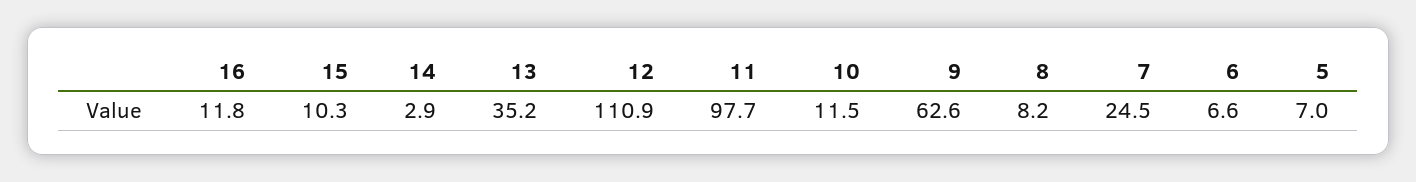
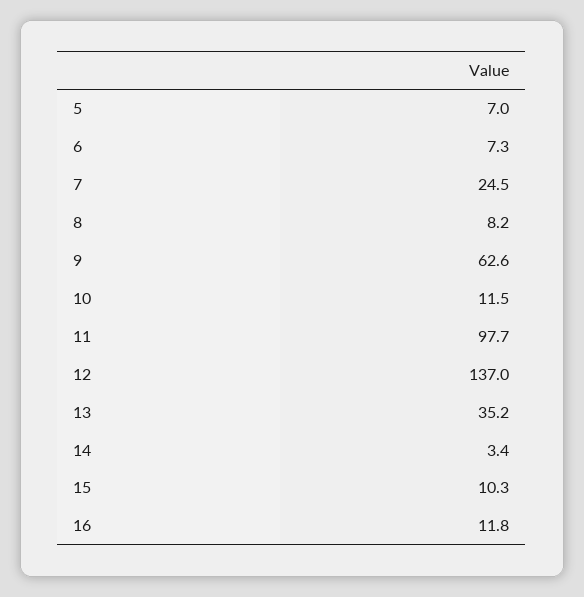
14: 2.9 -> 3.4
12: 110.9 -> 137
6: 6.6 -> 7.3

